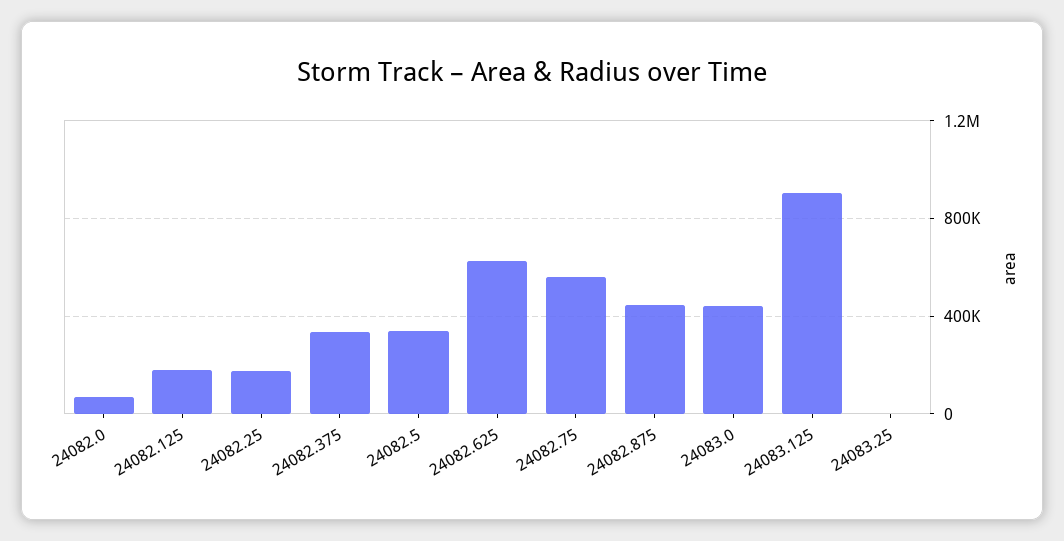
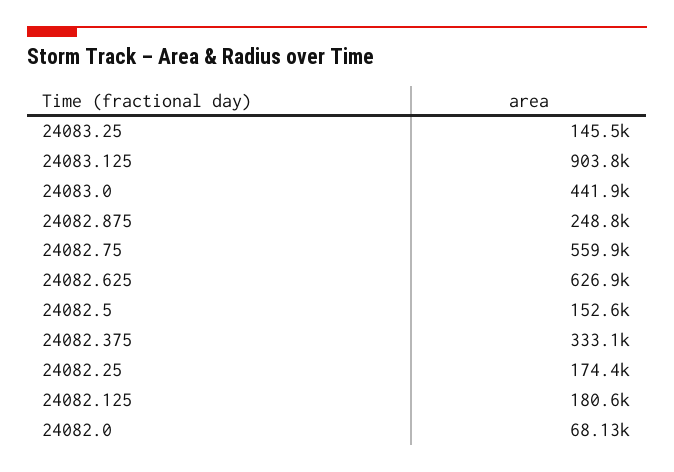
24082.5: 350000 -> 152600
24082.875: 450000 -> 248800
24083.25: 0 -> 145500

